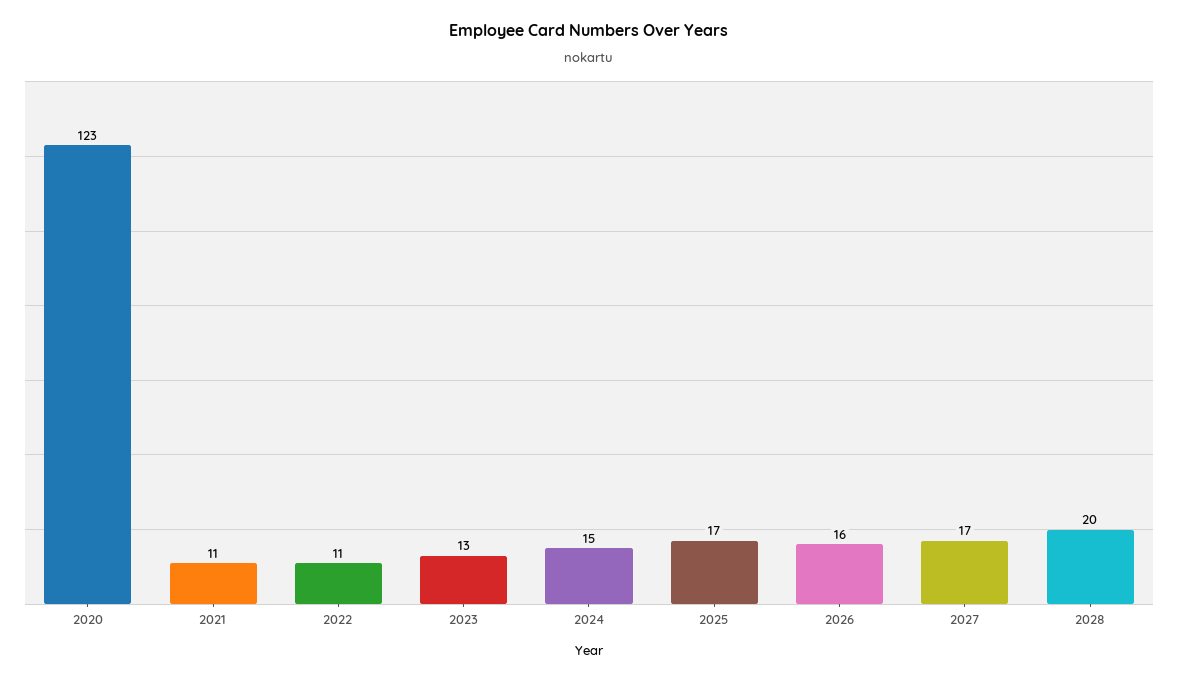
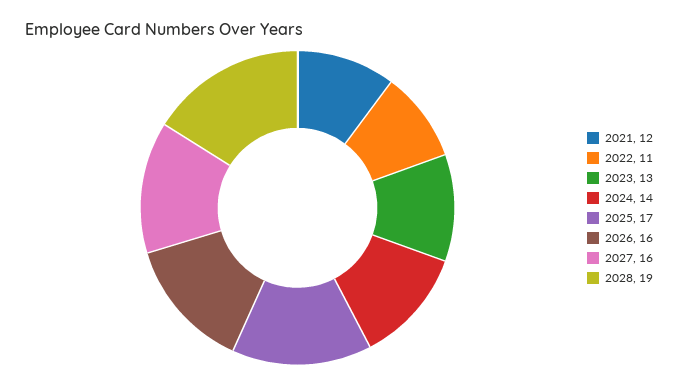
2020: 123 -> none
2021: 11 -> 12
2024: 15 -> 14
2027: 17 -> 16
2028: 20 -> 19

